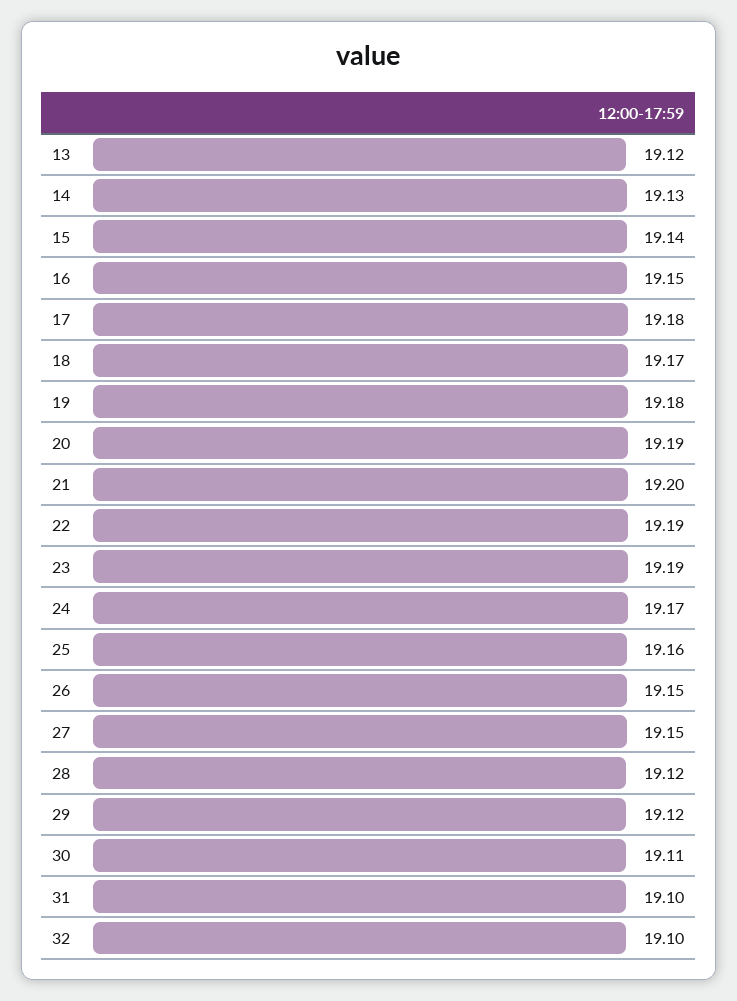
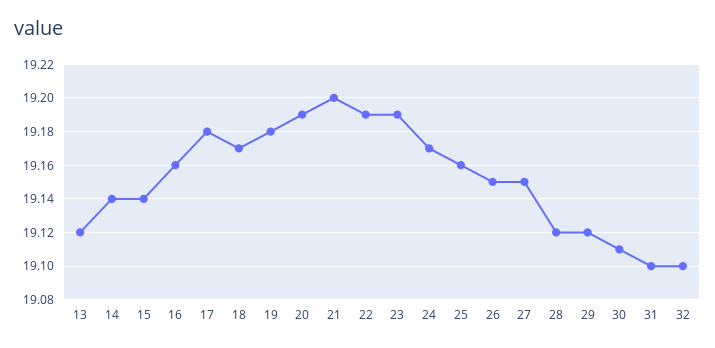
14: 19.13 -> 19.14
16: 19.15 -> 19.16

